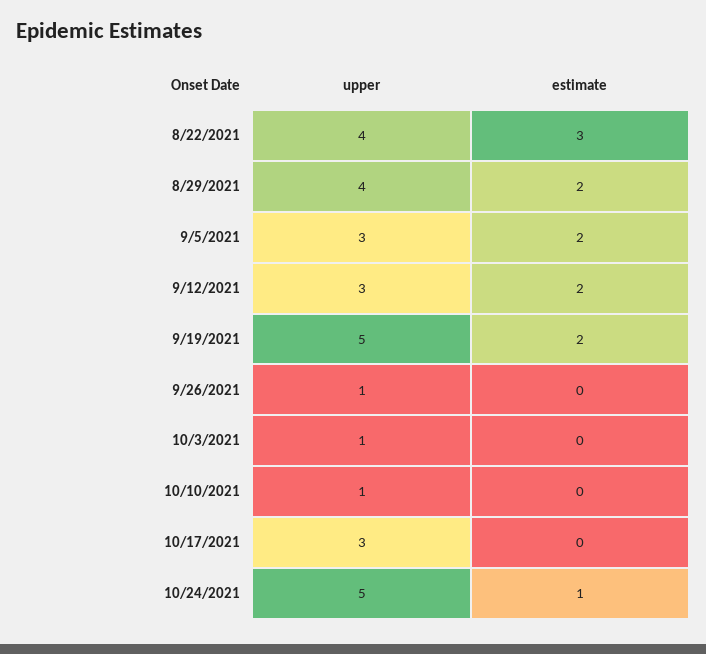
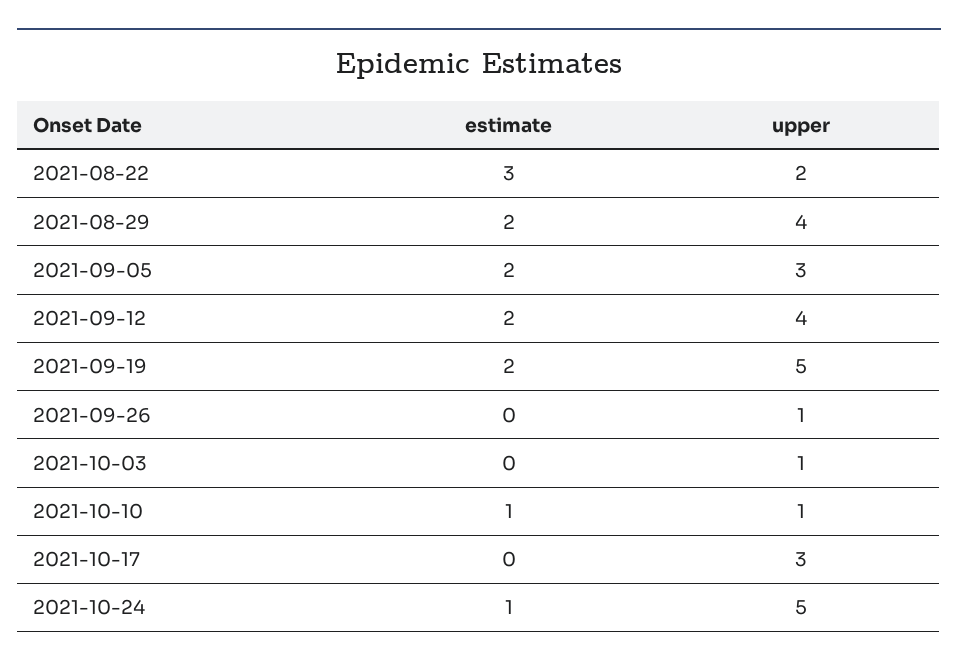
upper, 8/22/2021: 4 -> 2
upper, 9/12/2021: 3 -> 4
estimate, 10/10/2021: 0 -> 1

